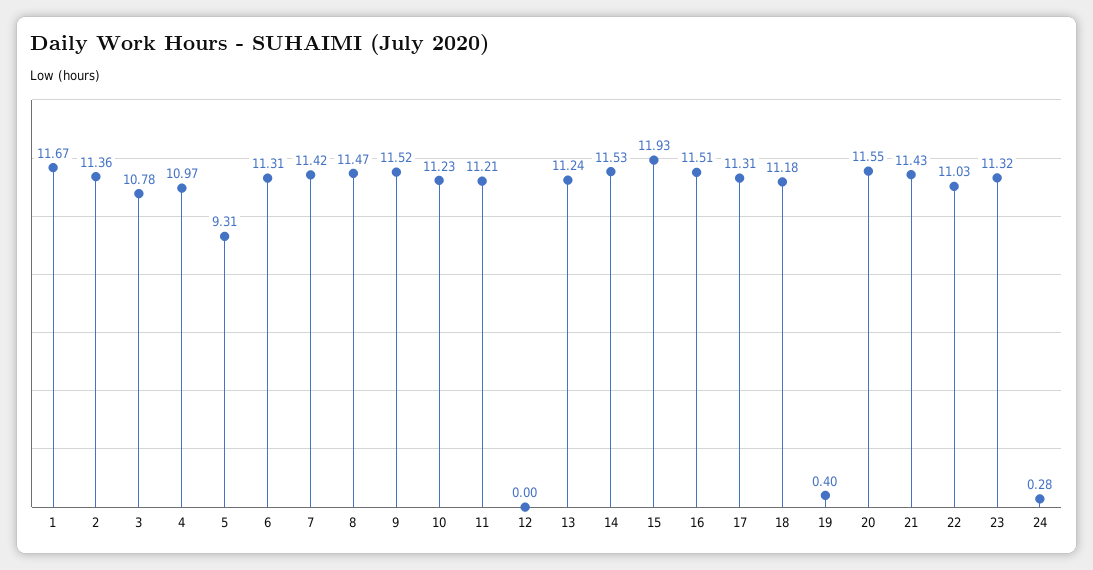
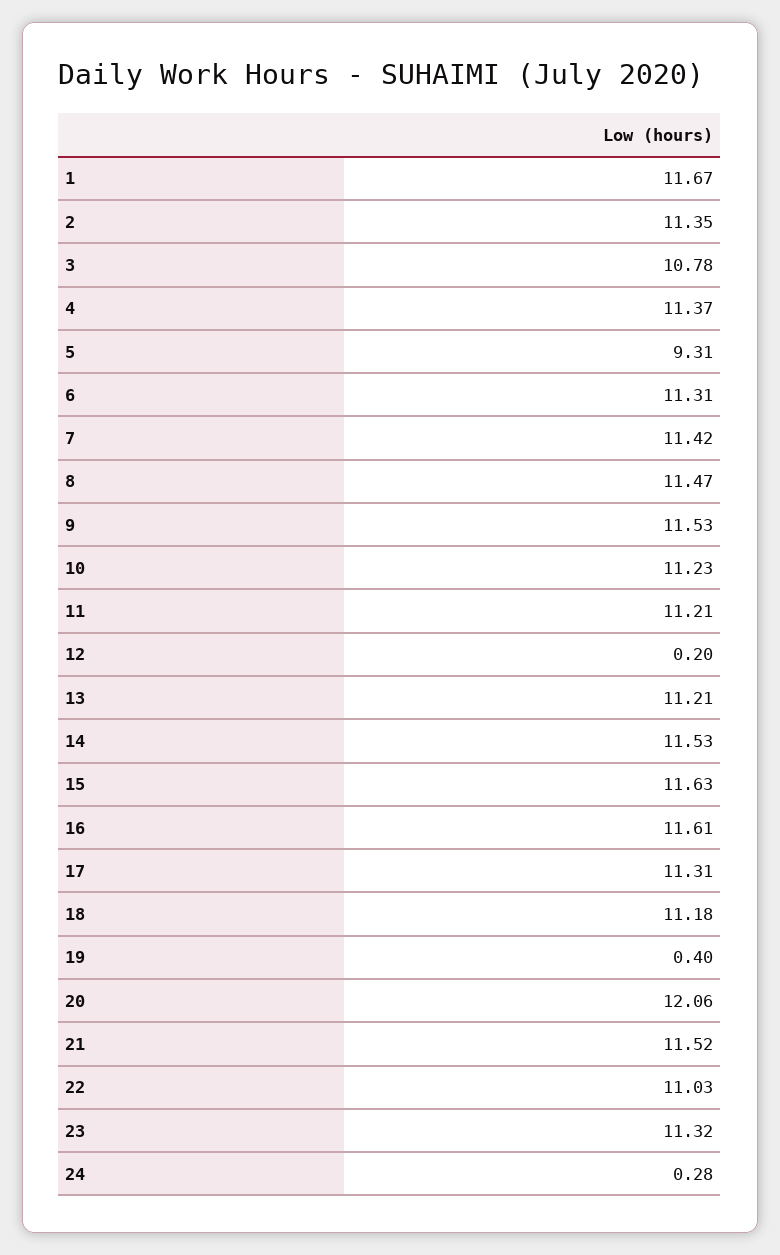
2: 11.36 -> 11.35
4: 10.97 -> 11.37
9: 11.52 -> 11.53
12: 0 -> 0.2
13: 11.24 -> 11.21
15: 11.93 -> 11.63
16: 11.51 -> 11.61
20: 11.55 -> 12.06
21: 11.43 -> 11.52

